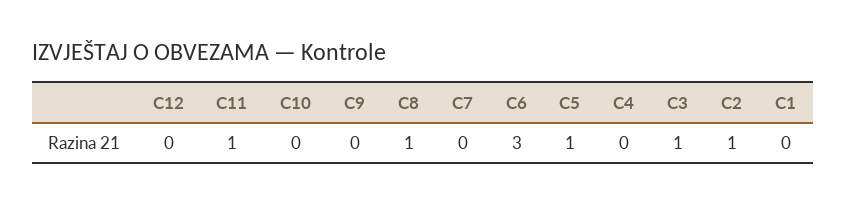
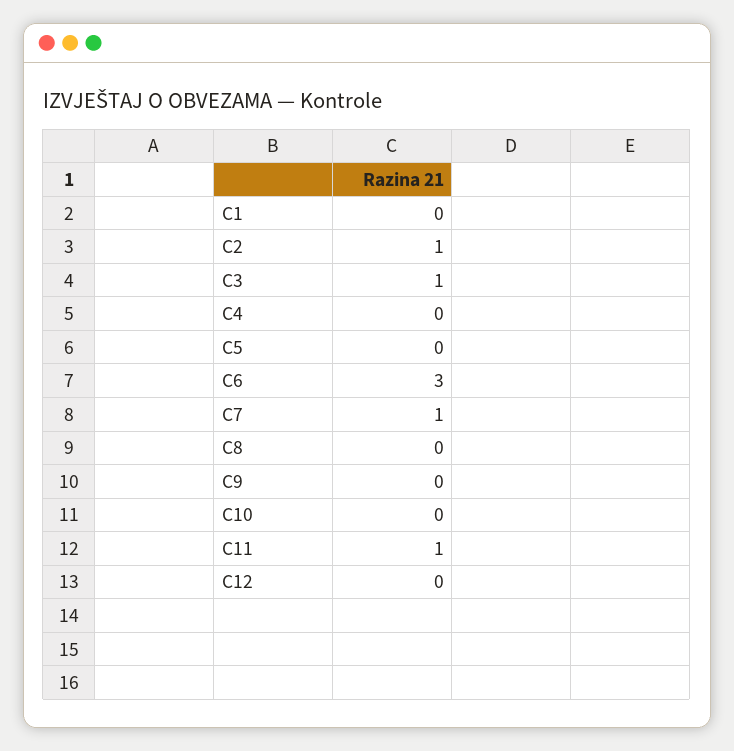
C8: 1 -> 0
C7: 0 -> 1
C5: 1 -> 0

